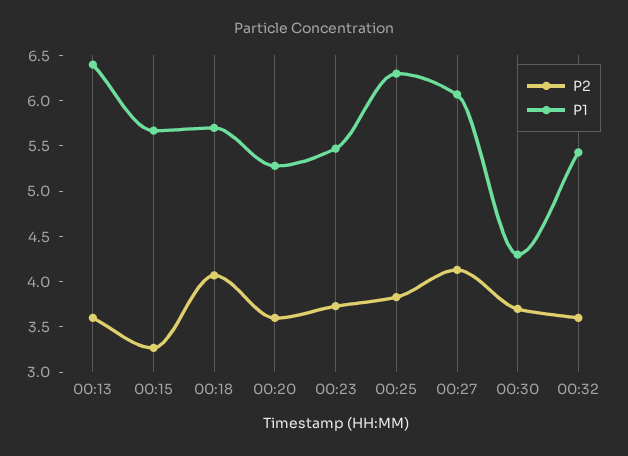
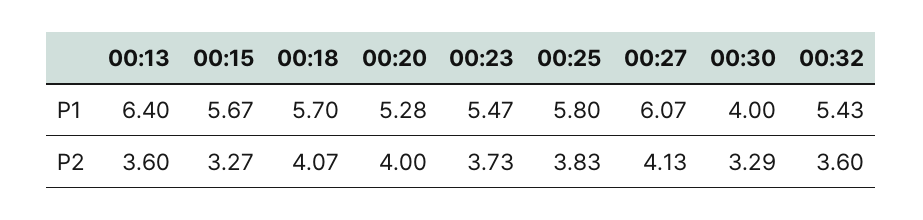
P2, 00:20: 3.6 -> 4
P1, 00:25: 6.3 -> 5.8
P2, 00:30: 3.7 -> 3.29
P1, 00:30: 4.3 -> 4

